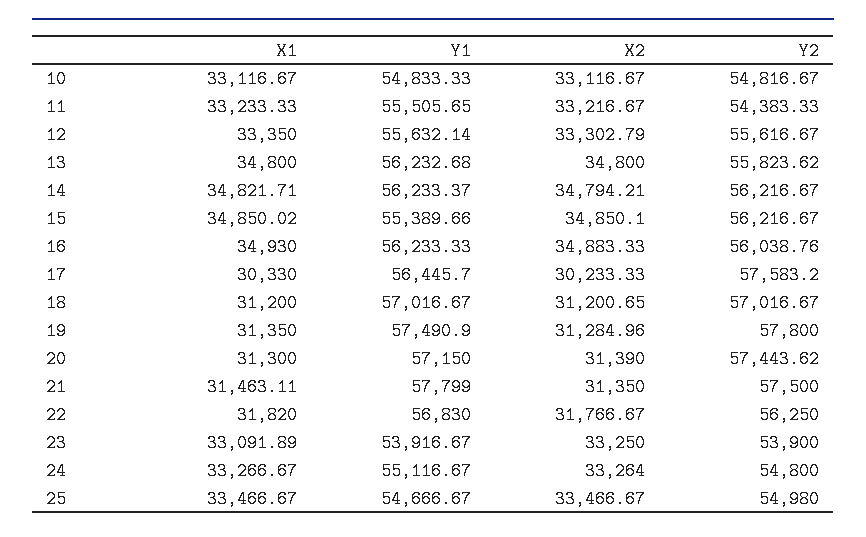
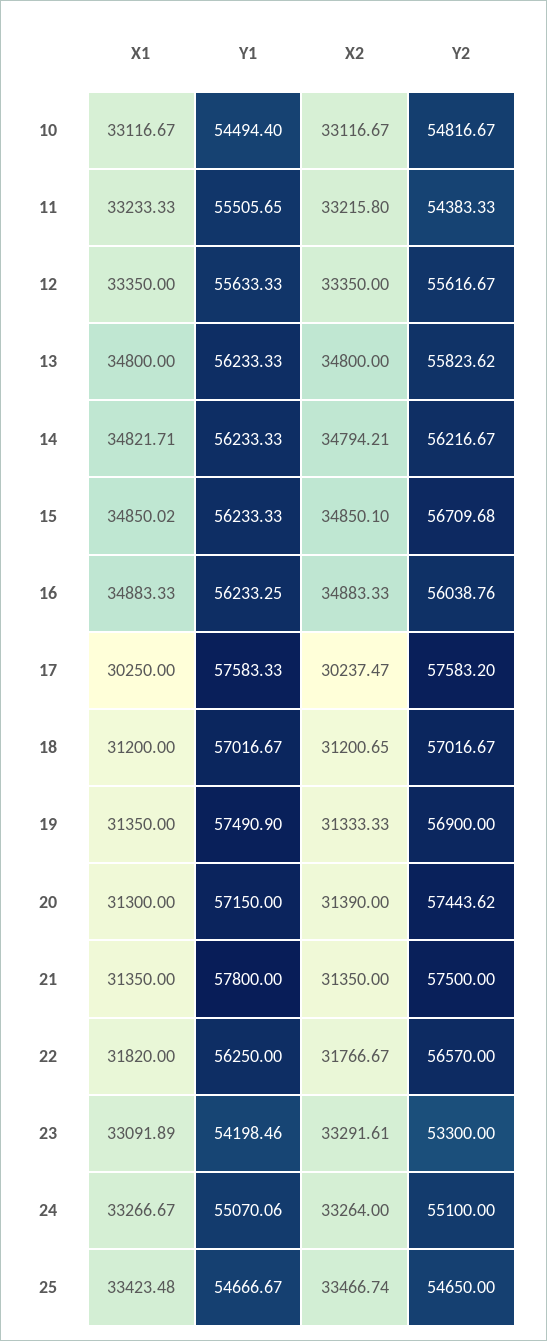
Y1, 10: 54833.33 -> 54494.4
X2, 11: 33216.67 -> 33215.8
Y1, 12: 55632.14 -> 55633.33
X2, 12: 33302.79 -> 33350
Y1, 13: 56232.68 -> 56233.33
Y1, 14: 56233.37 -> 56233.33
Y1, 15: 55389.66 -> 56233.33
Y2, 15: 56216.67 -> 56709.68
X1, 16: 34930 -> 34883.33
Y1, 16: 56233.33 -> 56233.25
X1, 17: 30330 -> 30250
Y1, 17: 56445.7 -> 57583.33
X2, 17: 30233.33 -> 30237.47
X2, 19: 31284.96 -> 31333.33
Y2, 19: 57800 -> 56900
X1, 21: 31463.11 -> 31350
Y1, 21: 57799 -> 57800
Y1, 22: 56830 -> 56250
Y2, 22: 56250 -> 56570
Y1, 23: 53916.67 -> 54198.46
X2, 23: 33250 -> 33291.61
Y2, 23: 53900 -> 53300
Y1, 24: 55116.67 -> 55070.06
Y2, 24: 54800 -> 55100
X1, 25: 33466.67 -> 33423.48
X2, 25: 33466.67 -> 33466.74
Y2, 25: 54980 -> 54650

